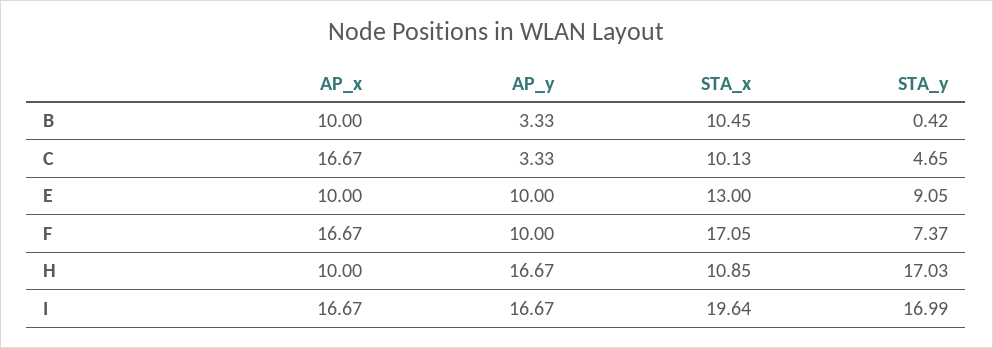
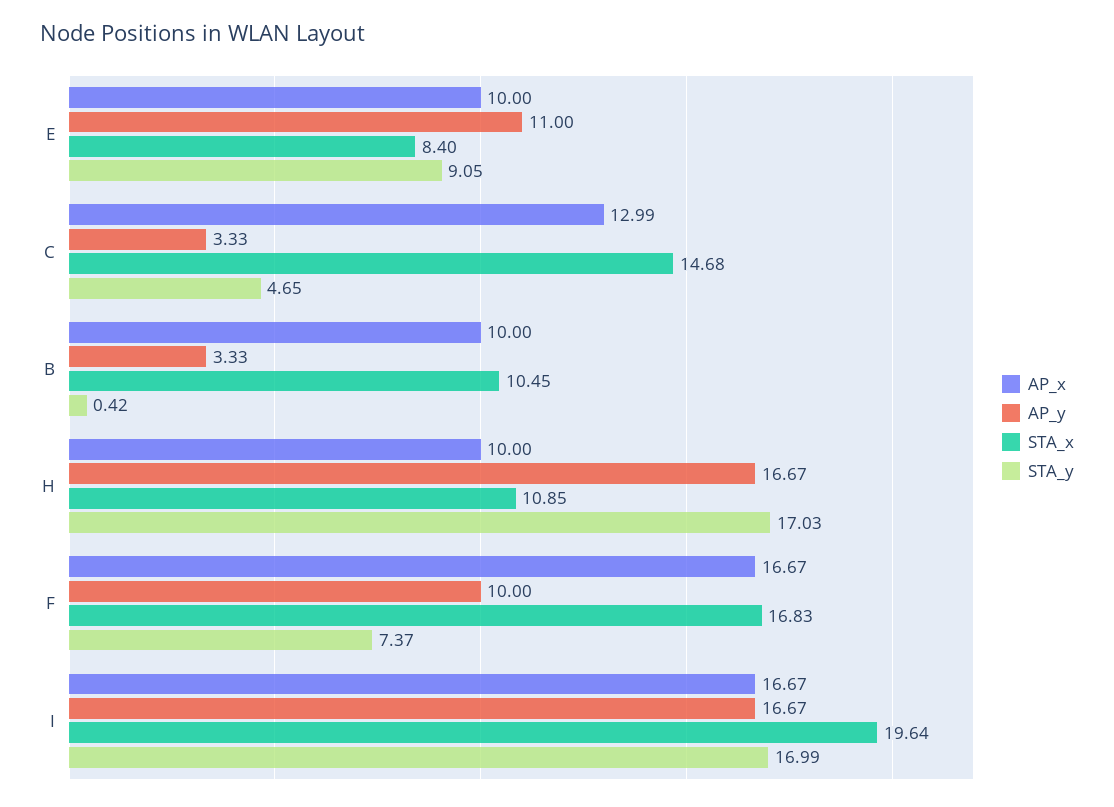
AP_x, C: 16.67 -> 12.99
STA_x, C: 10.13 -> 14.68
AP_y, E: 10 -> 11
STA_x, E: 13 -> 8.4
STA_x, F: 17.05 -> 16.83

